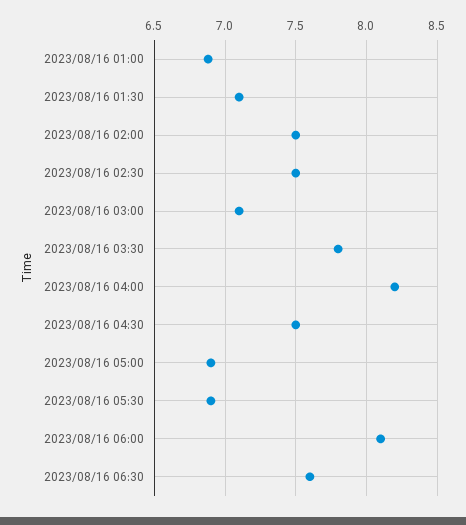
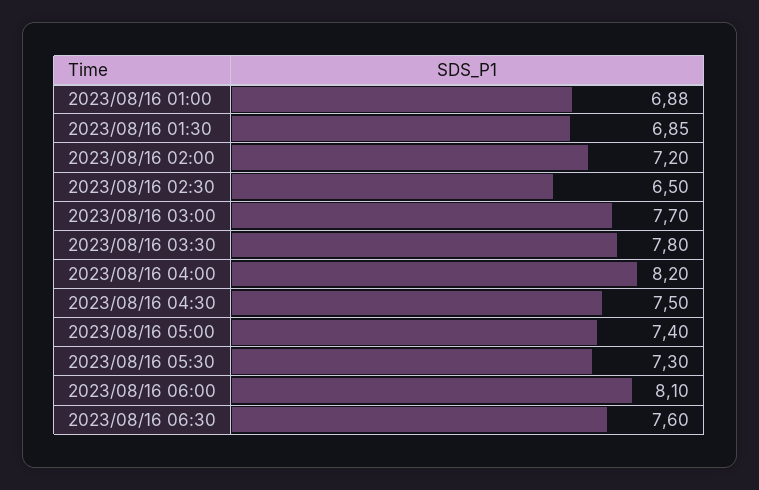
2023/08/16 01:30: 7.1 -> 6.85
2023/08/16 02:00: 7.5 -> 7.2
2023/08/16 02:30: 7.5 -> 6.5
2023/08/16 03:00: 7.1 -> 7.7
2023/08/16 05:00: 6.9 -> 7.4
2023/08/16 05:30: 6.9 -> 7.3

